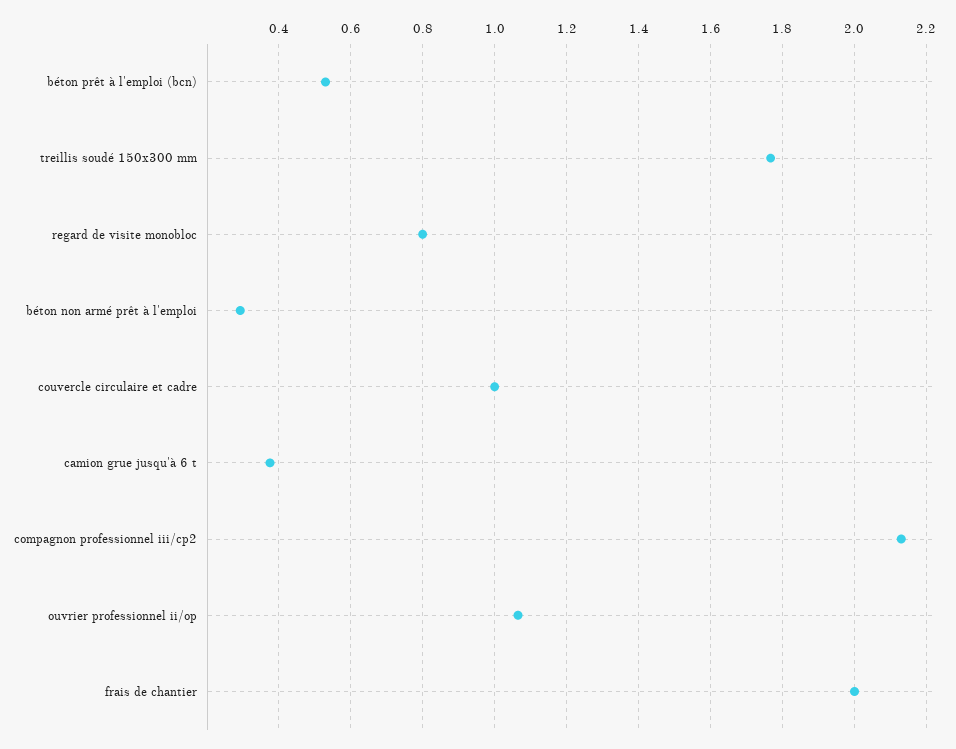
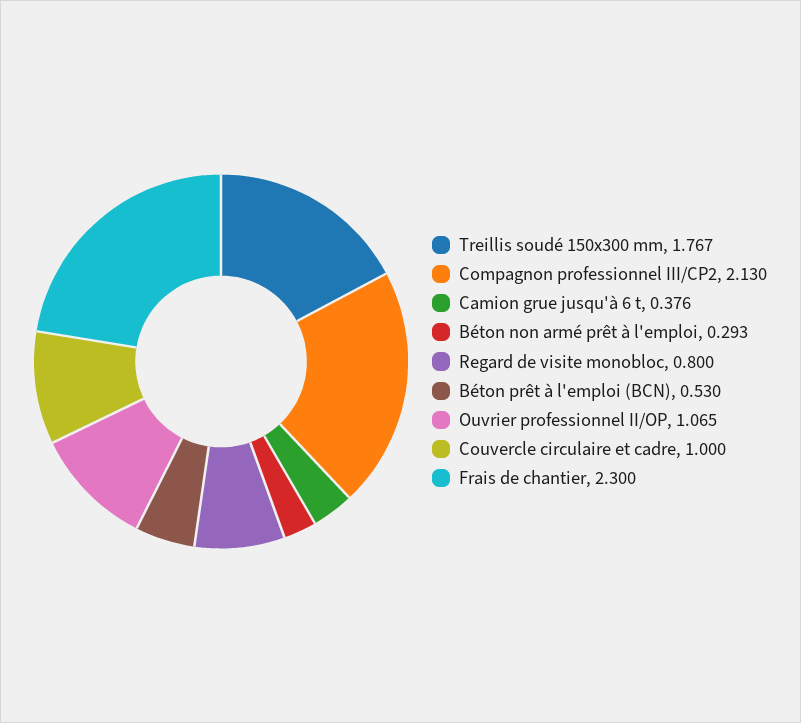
frais de chantier: 2 -> 2.3

